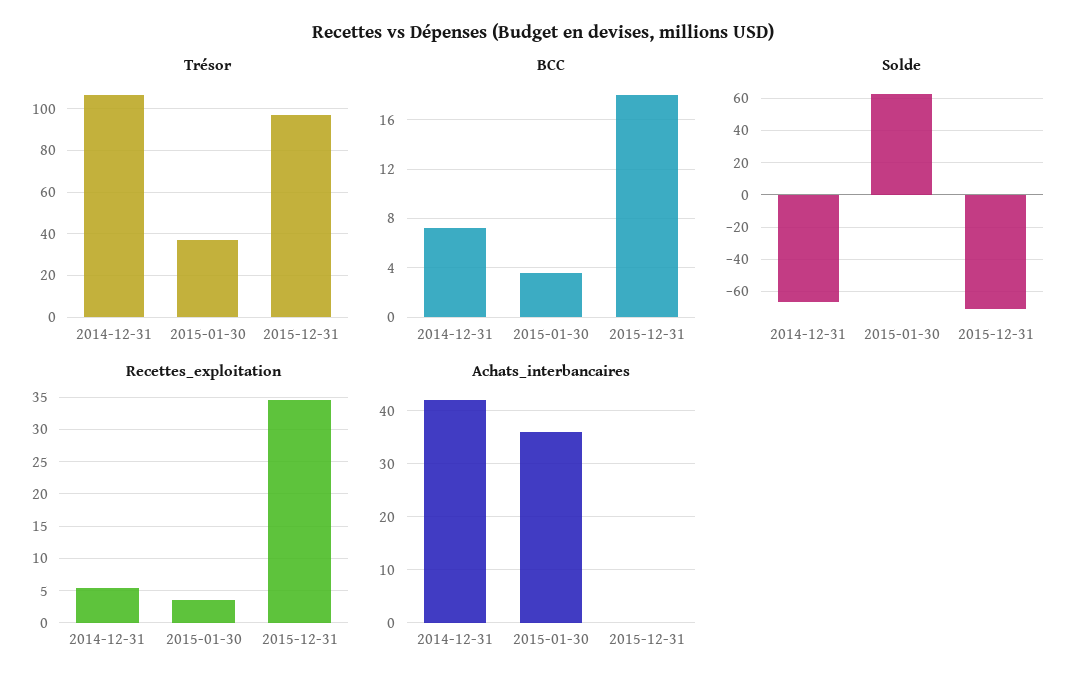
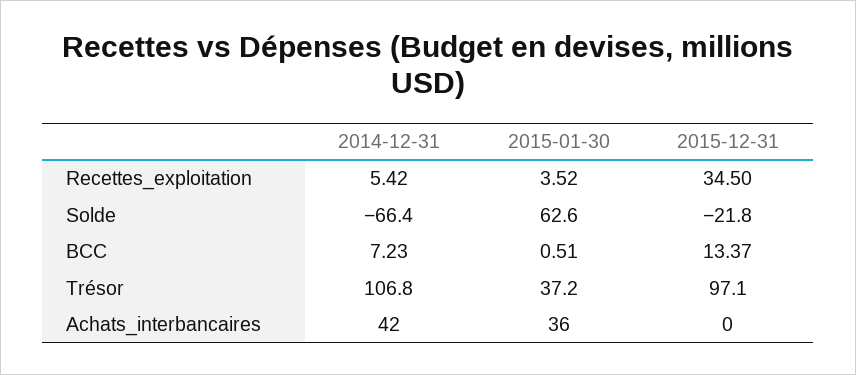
BCC, 2015-01-30: 3.5 -> 0.51
BCC, 2015-12-31: 18 -> 13.37
Solde, 2015-12-31: -70 -> -21.8

